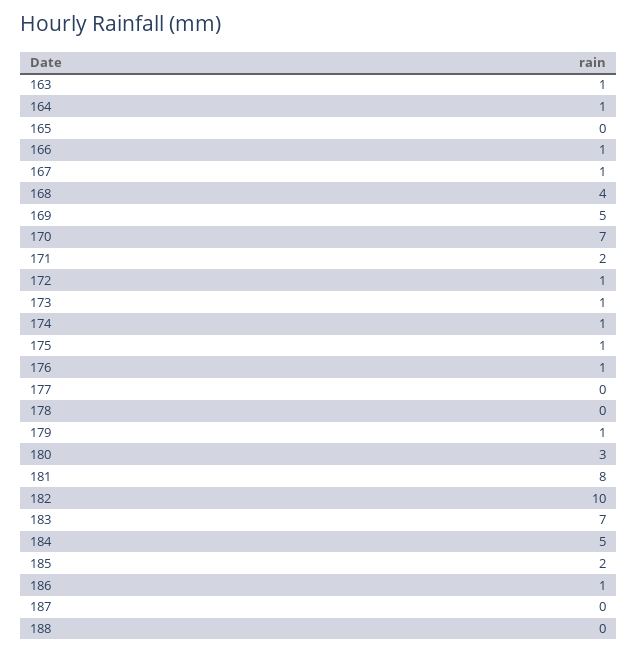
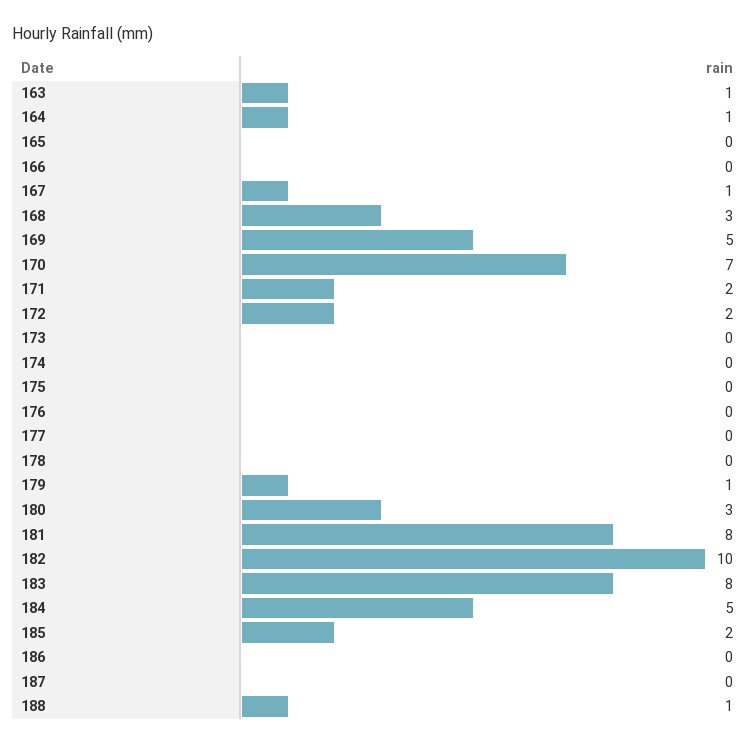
166: 1 -> 0
168: 4 -> 3
172: 1 -> 2
173: 1 -> 0
174: 1 -> 0
175: 1 -> 0
176: 1 -> 0
183: 7 -> 8
186: 1 -> 0
188: 0 -> 1

